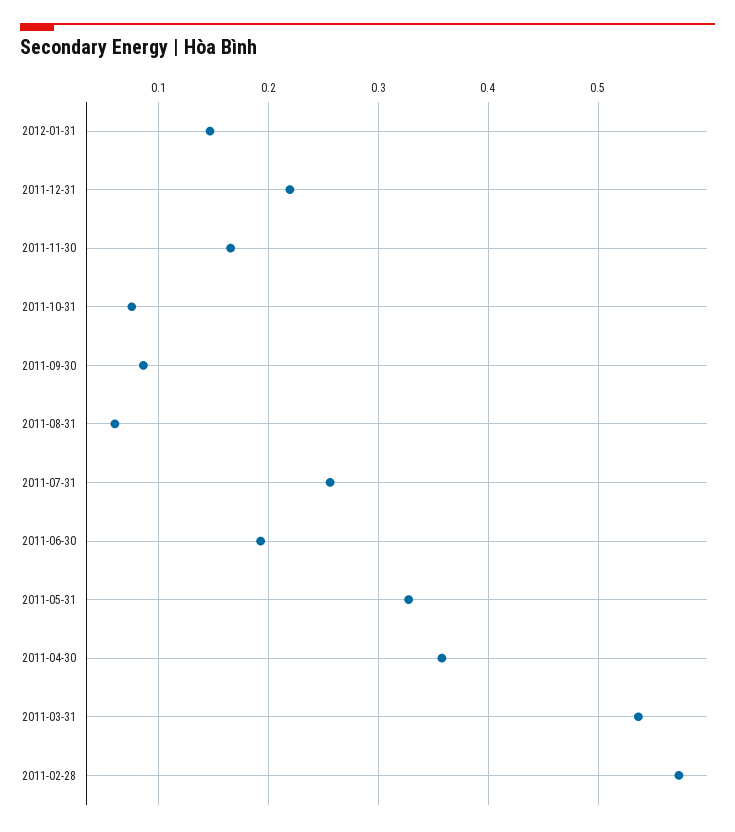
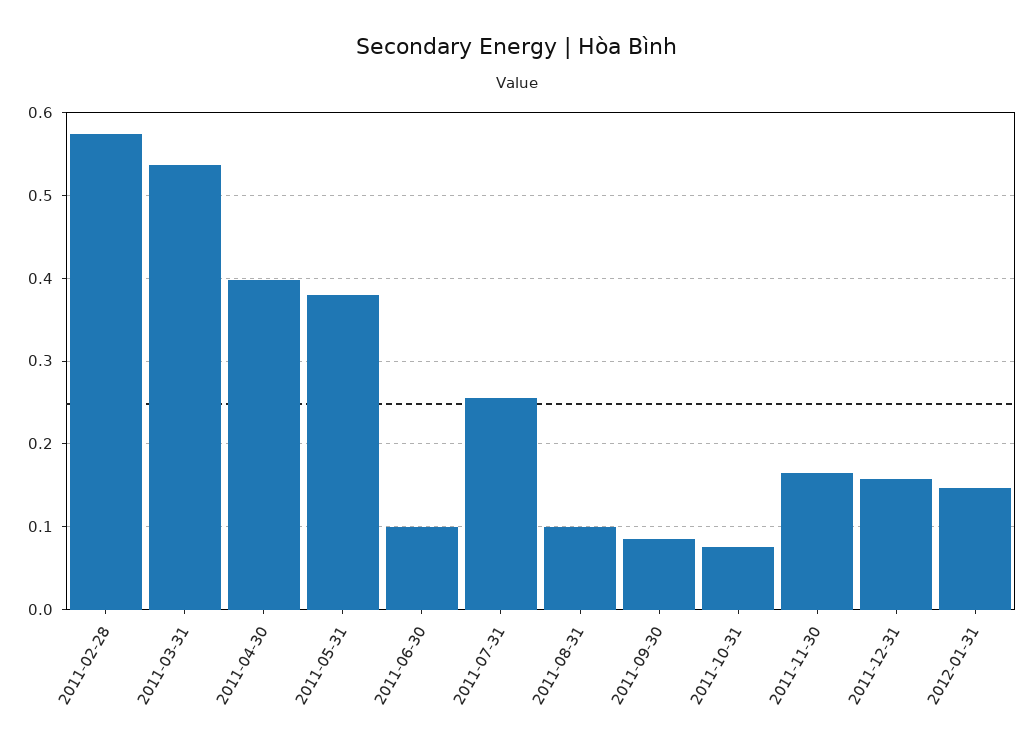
2011-12-31: 0.22 -> 0.16
2011-08-31: 0.06 -> 0.1
2011-06-30: 0.19 -> 0.1
2011-05-31: 0.33 -> 0.38
2011-04-30: 0.36 -> 0.4

